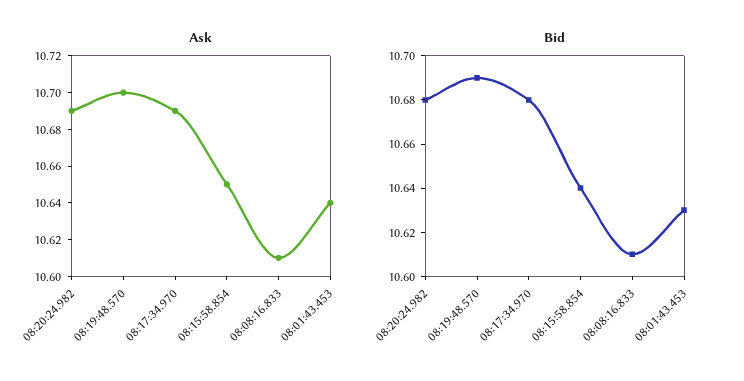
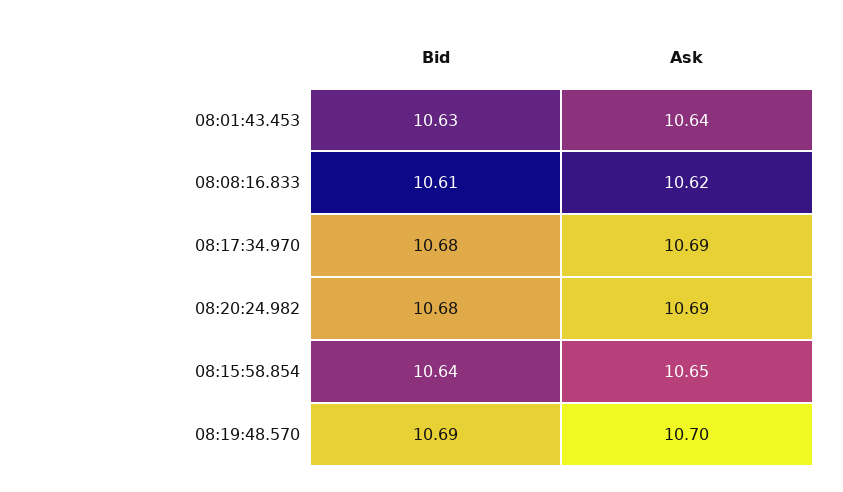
Ask, 08:08:16.833: 10.61 -> 10.62

